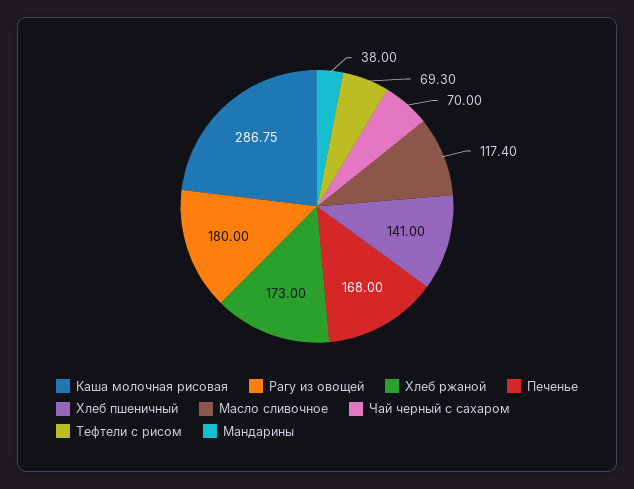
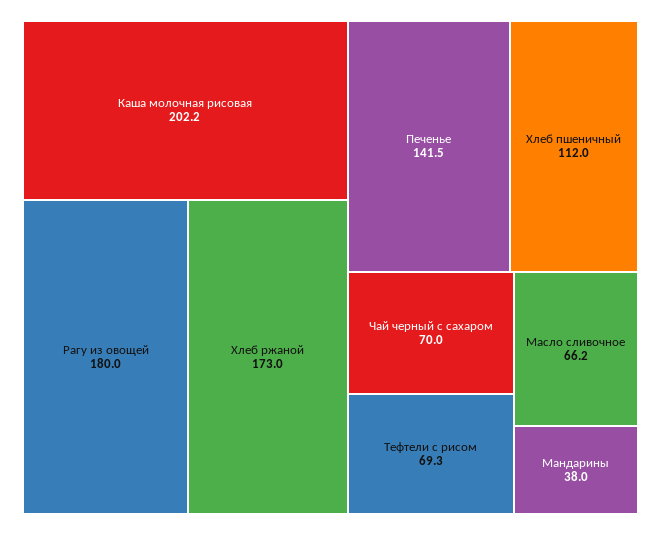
Каша молочная рисовая: 286.75 -> 202.2
Печенье: 168 -> 141.5
Хлеб пшеничный: 141 -> 112
Масло сливочное: 117.4 -> 66.2

